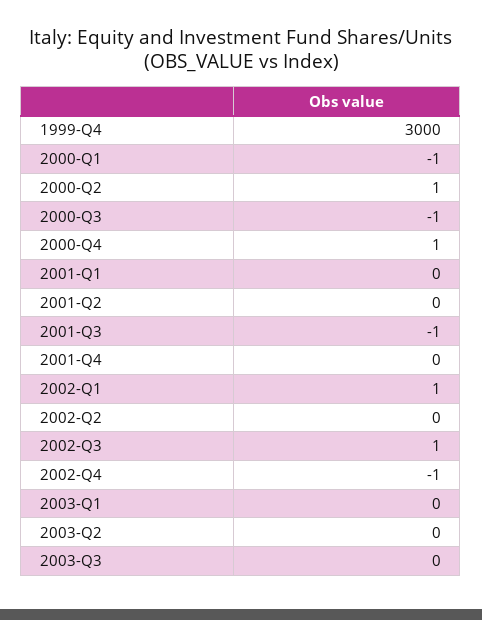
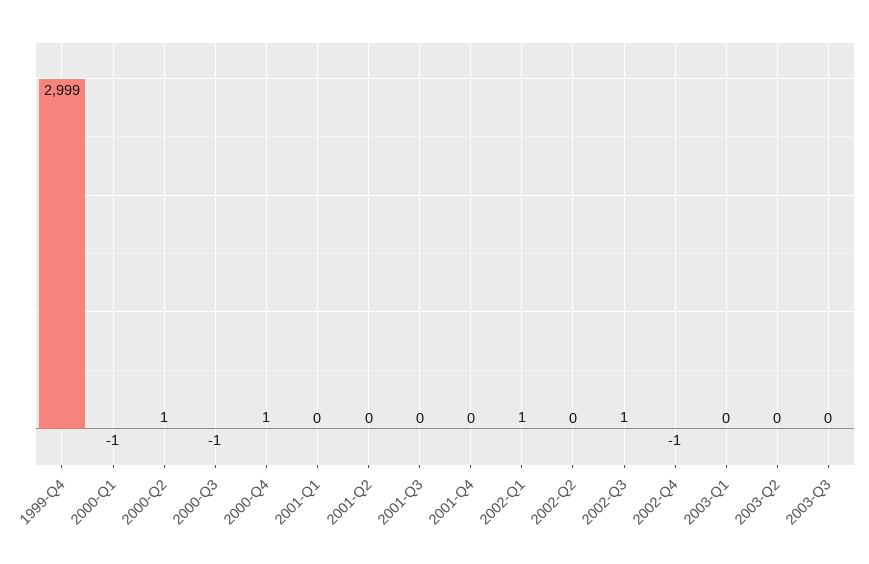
1999-Q4: 3000 -> 2999
2001-Q3: -1 -> 0

